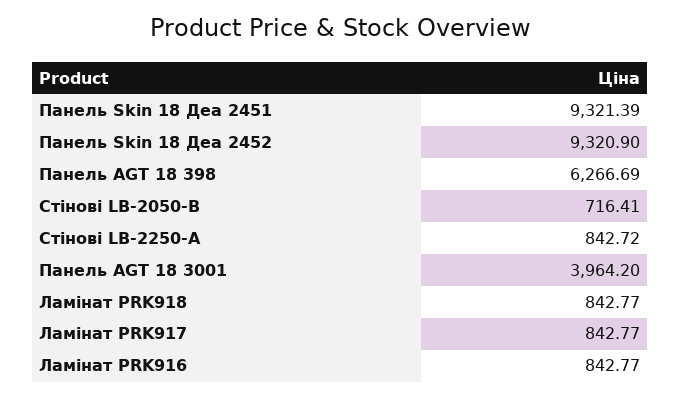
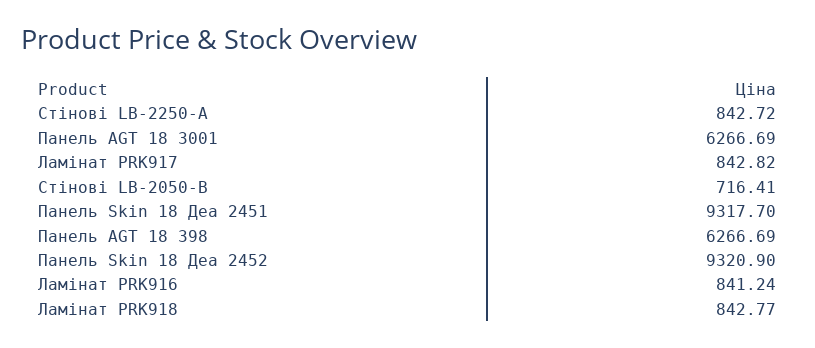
Панель Skin 18 Деа 2451: 9321.39 -> 9317.7
Панель AGT 18 3001: 3964.2 -> 6266.69
Ламінат PRK917: 842.77 -> 842.82
Ламінат PRK916: 842.77 -> 841.24

